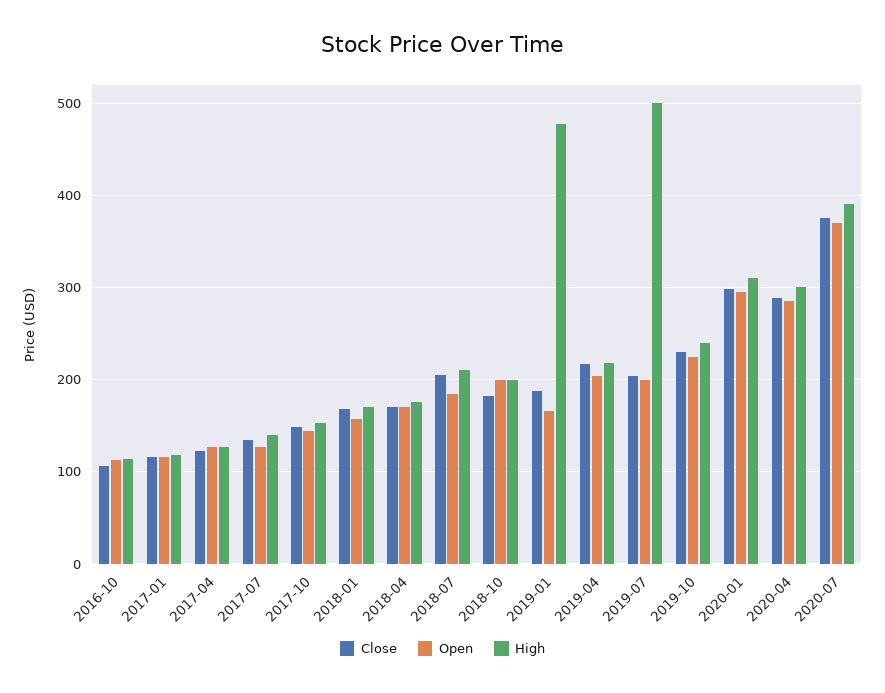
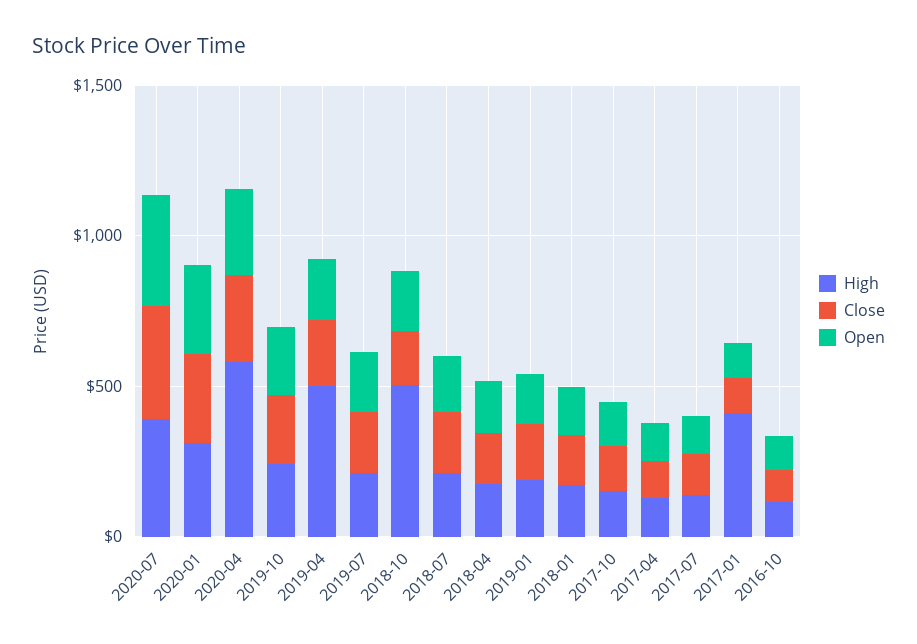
High, 2017-01: 120 -> 400
High, 2018-10: 200 -> 500
High, 2019-01: 480 -> 200
High, 2019-04: 220 -> 500
High, 2019-07: 500 -> 200
High, 2020-04: 300 -> 600

